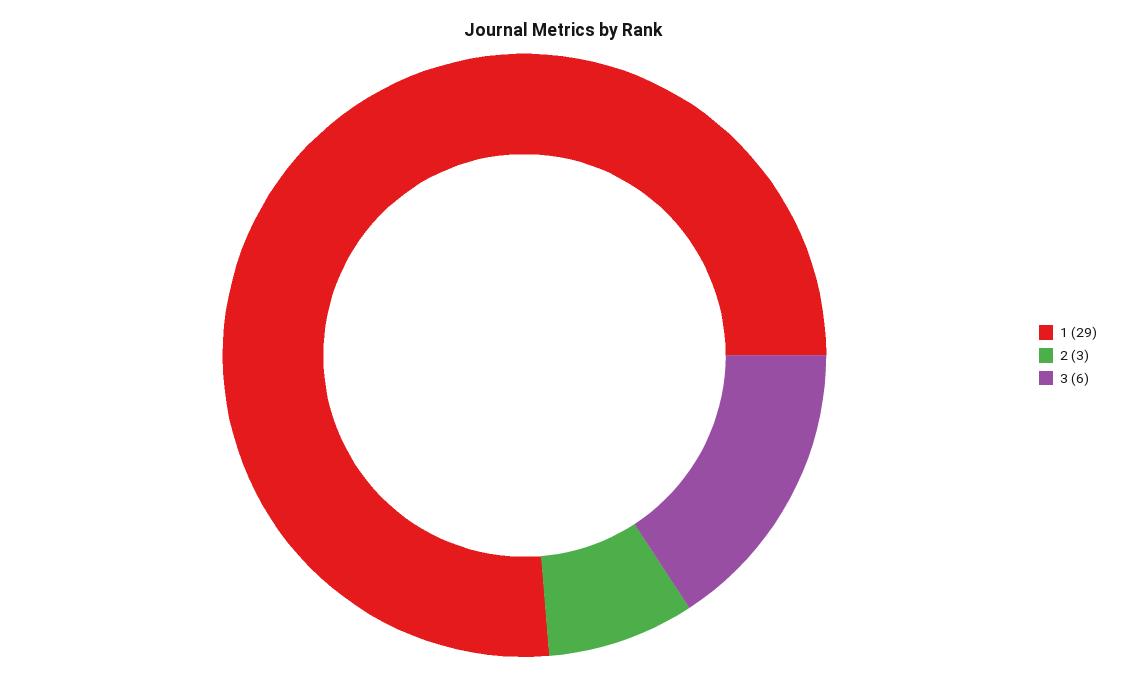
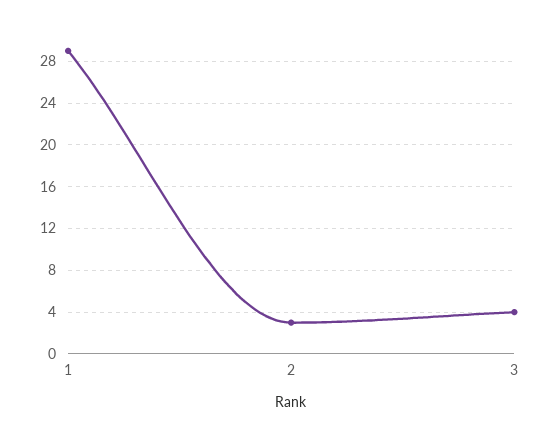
3: 6 -> 4

